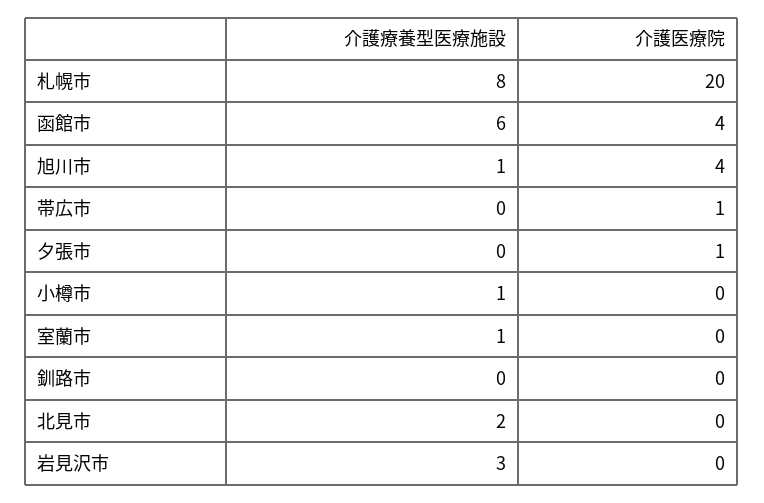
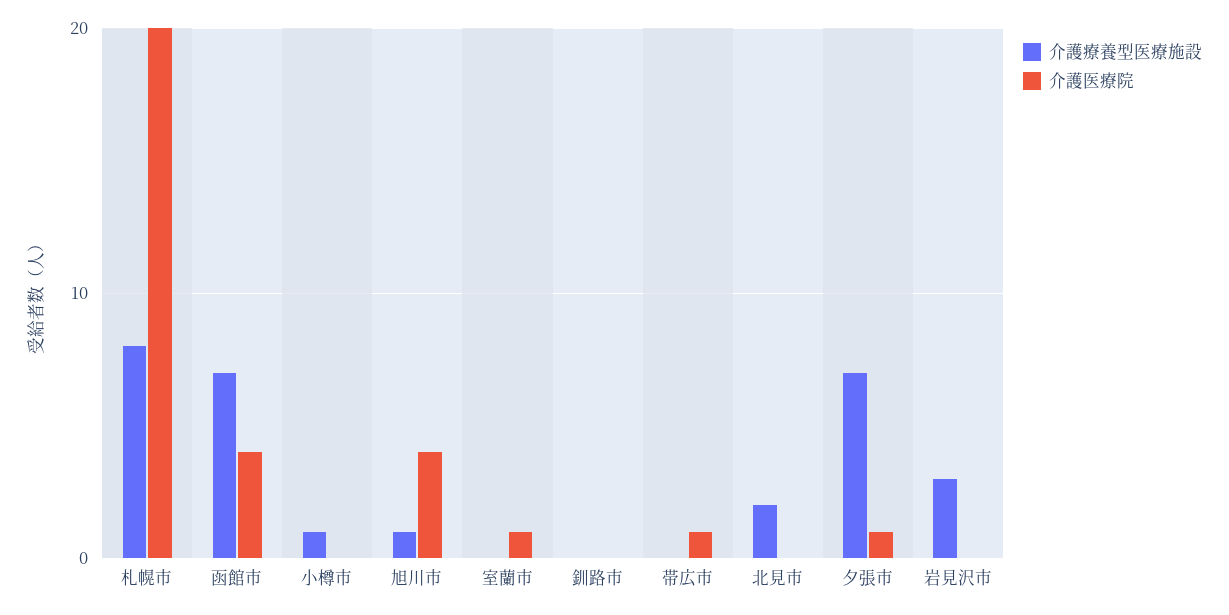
介護療養型医療施設, 函館市: 6 -> 7
介護療養型医療施設, 夕張市: 0 -> 7
介護療養型医療施設, 室蘭市: 1 -> 0
介護医療院, 室蘭市: 0 -> 1

